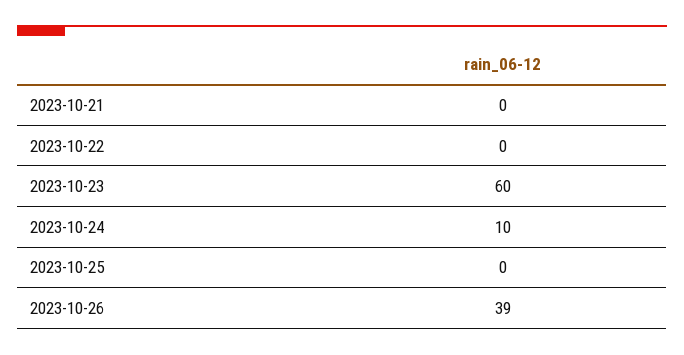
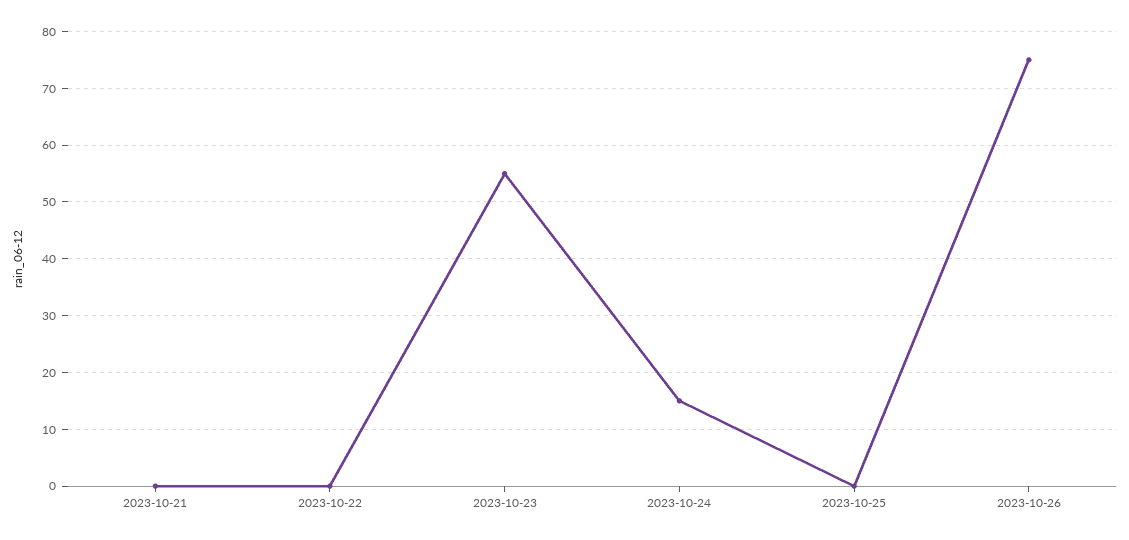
2023-10-23: 60 -> 55
2023-10-24: 10 -> 15
2023-10-26: 39 -> 75

